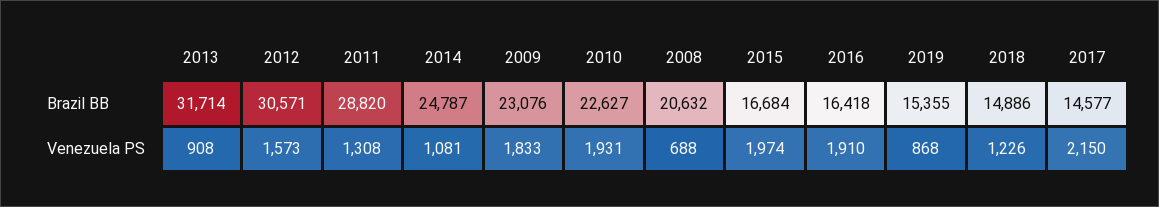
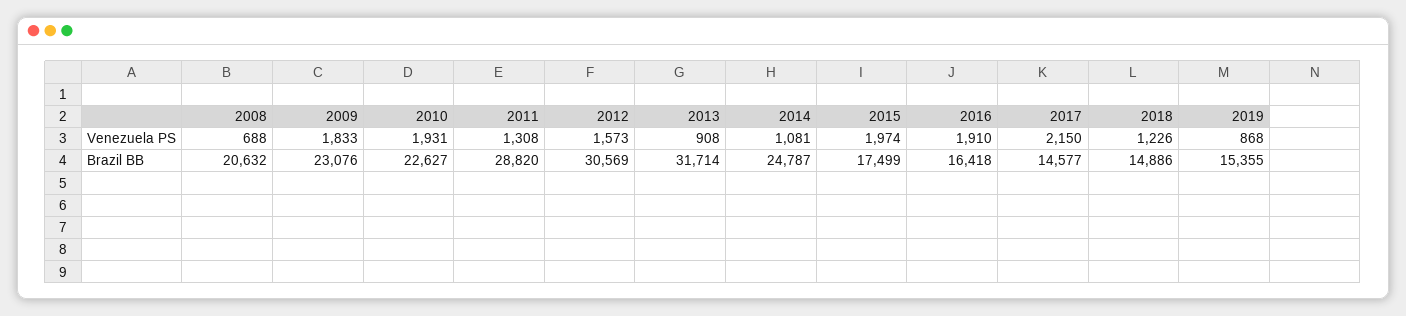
2012, Brazil BB: 30571 -> 30569
2015, Brazil BB: 16684 -> 17499

